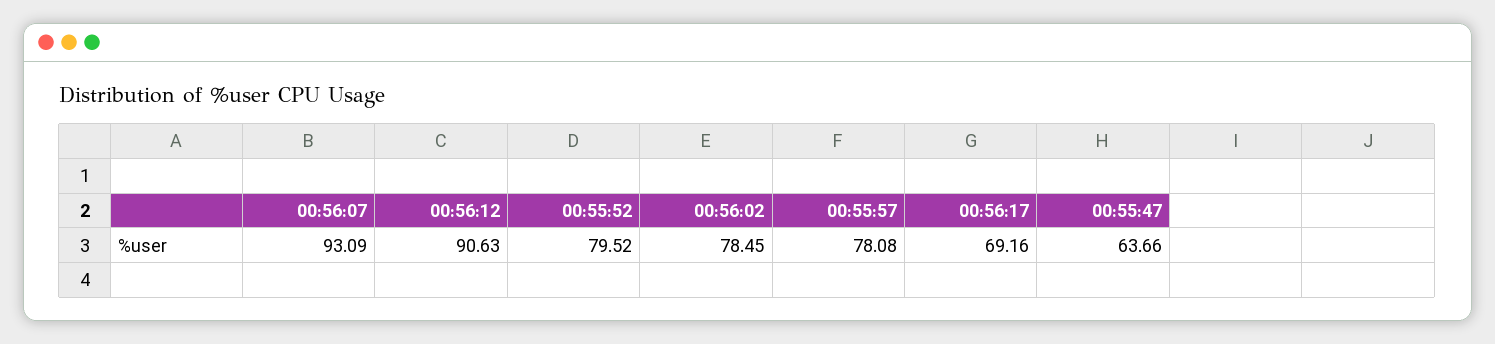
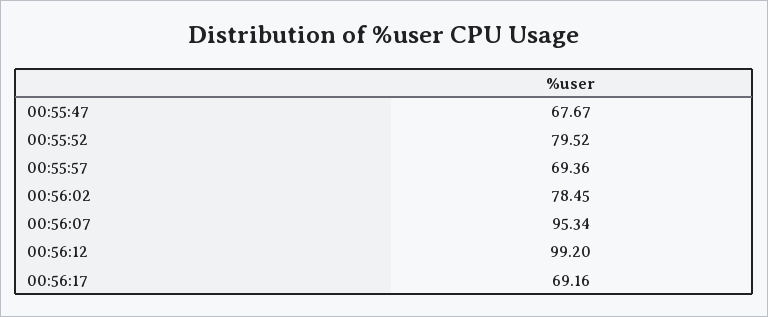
00:56:07: 93.09 -> 95.34
00:56:12: 90.63 -> 99.2
00:55:57: 78.08 -> 69.36
00:55:47: 63.66 -> 67.67

